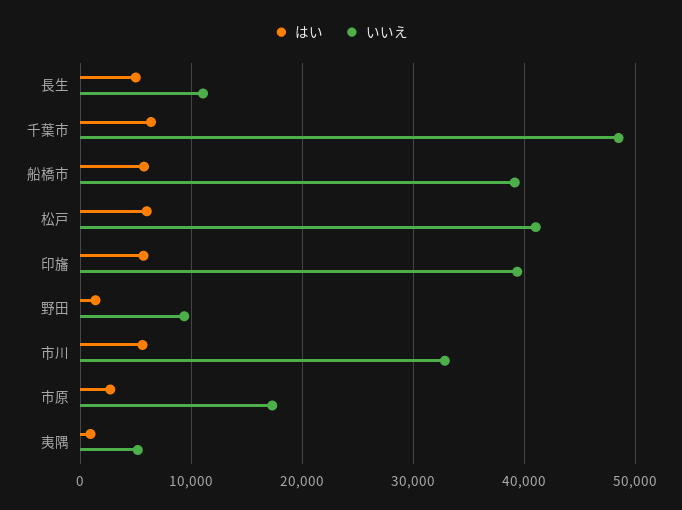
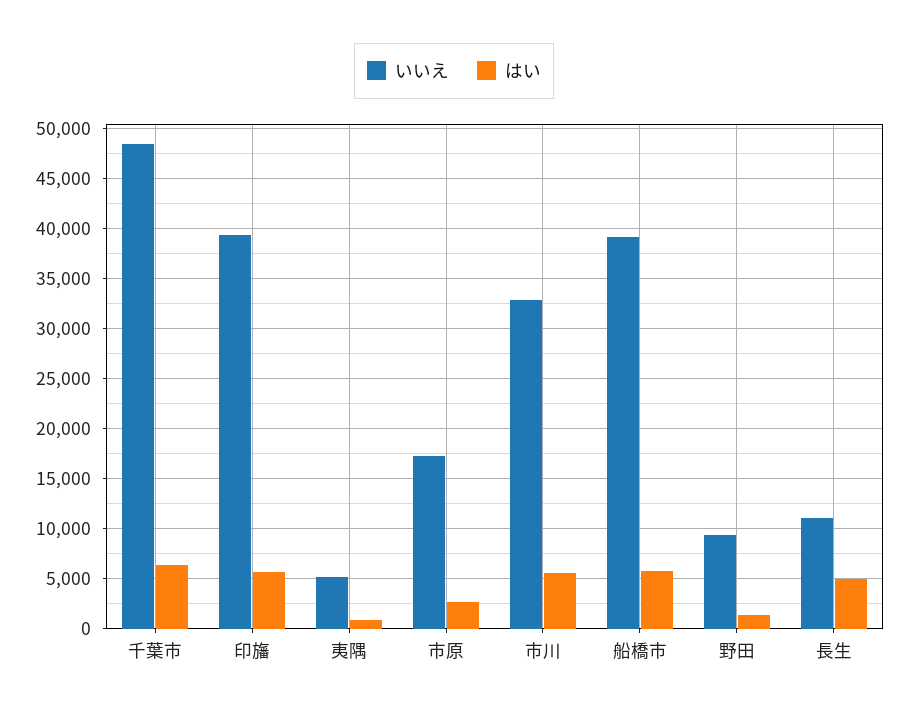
はい, 松戸: 6000 -> none
いいえ, 松戸: 41000 -> none

